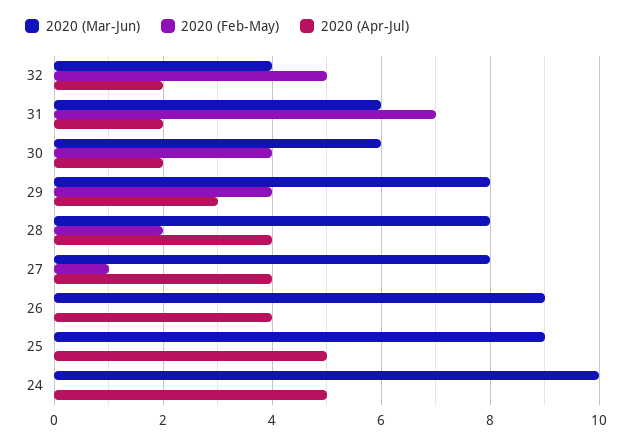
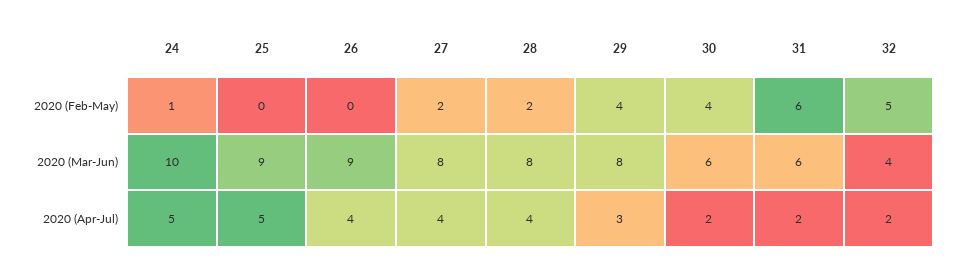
2020 (Feb-May), 31: 7 -> 6
2020 (Feb-May), 27: 1 -> 2
2020 (Feb-May), 24: 0 -> 1

